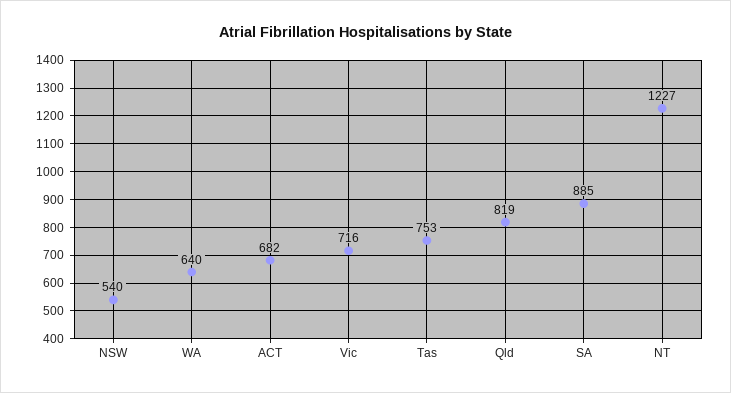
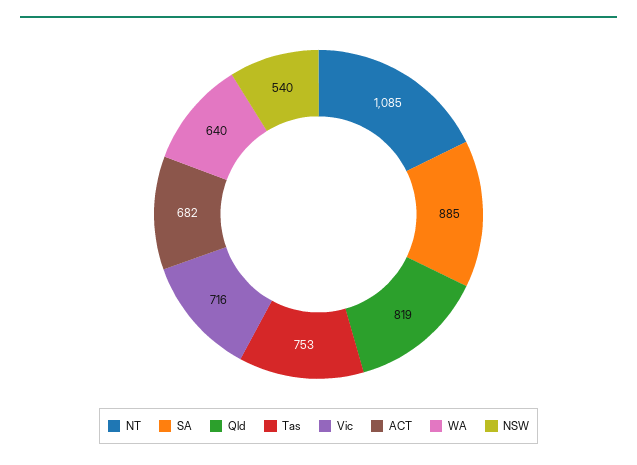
NT: 1227 -> 1085

